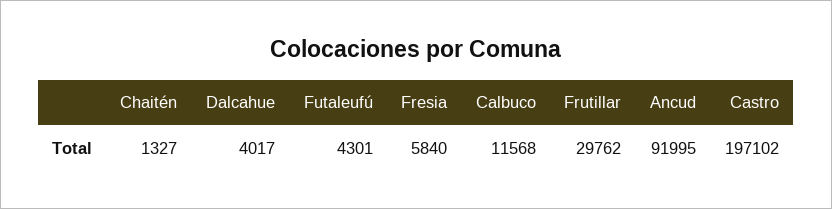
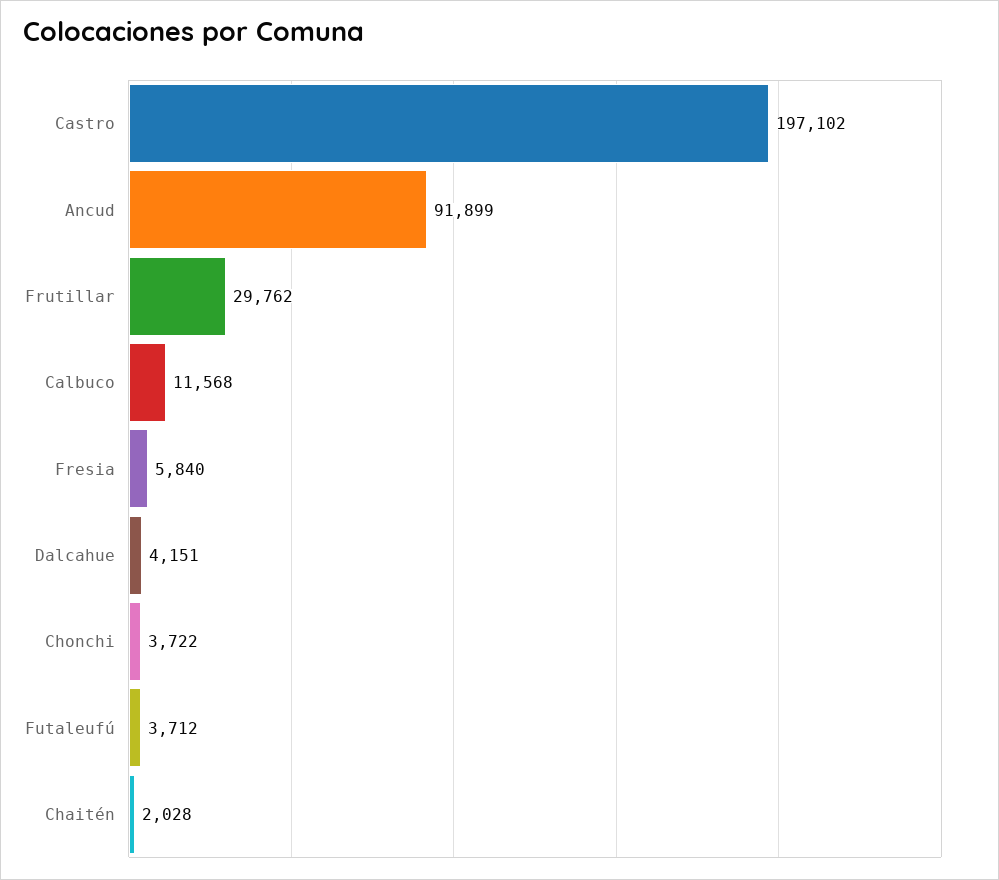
Chaitén: 1327 -> 2028
Dalcahue: 4017 -> 4151
Futaleufú: 4301 -> 3712
Ancud: 91995 -> 91899
Chonchi: none -> 3722

